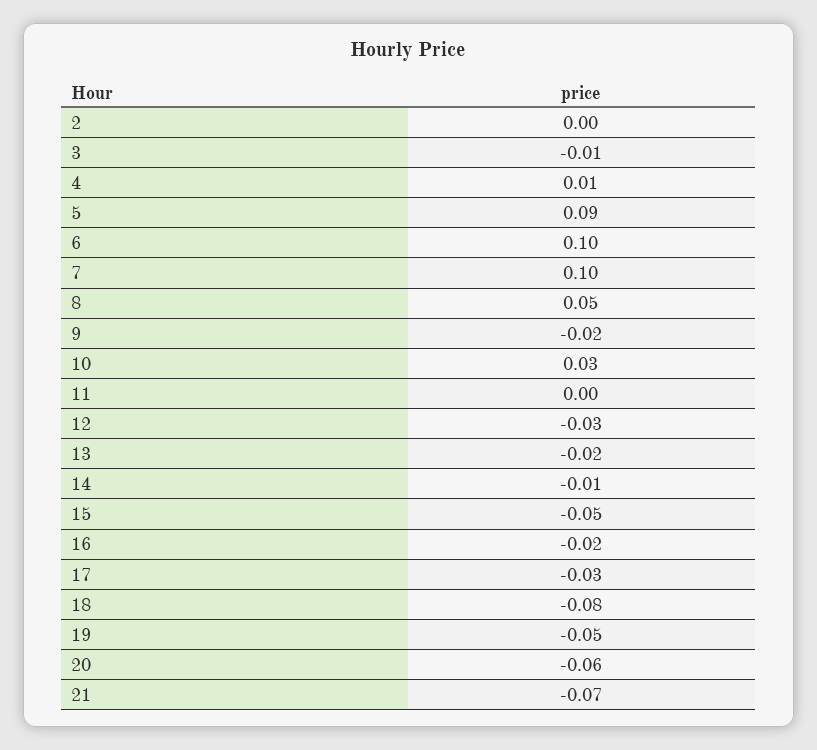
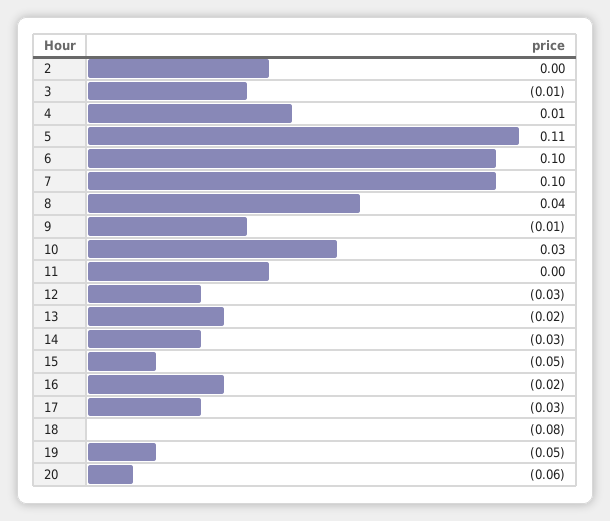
5: 0.09 -> 0.11
8: 0.05 -> 0.04
9: -0.02 -> -0.01
14: -0.01 -> -0.03
21: -0.07 -> none

